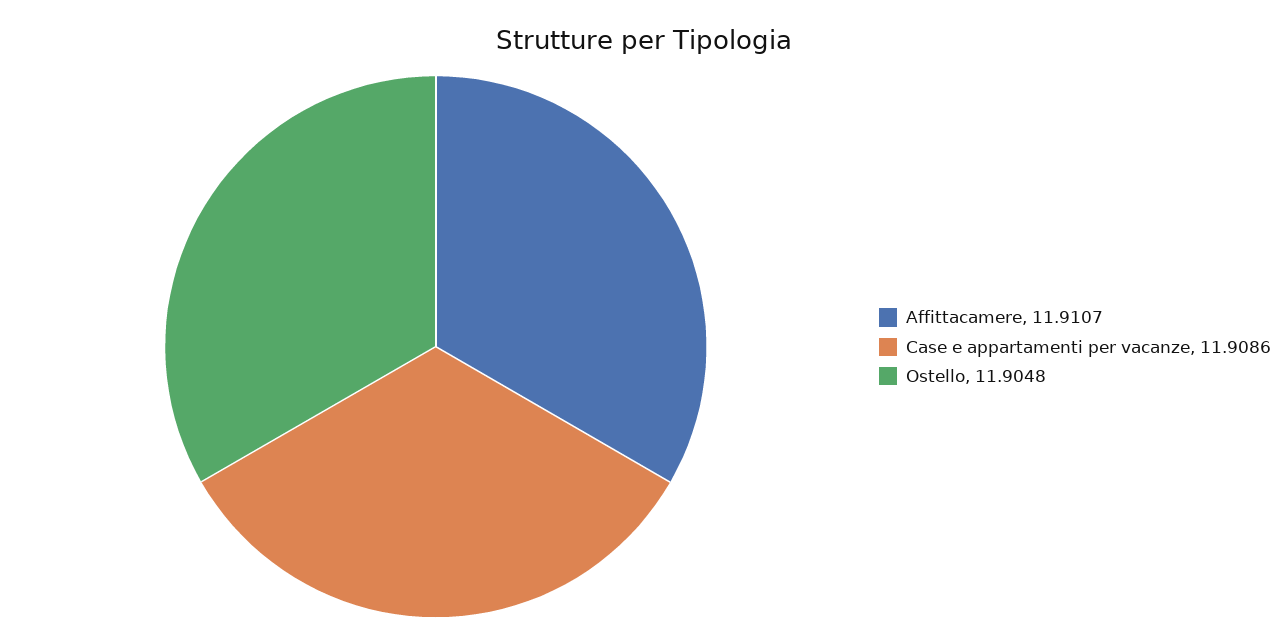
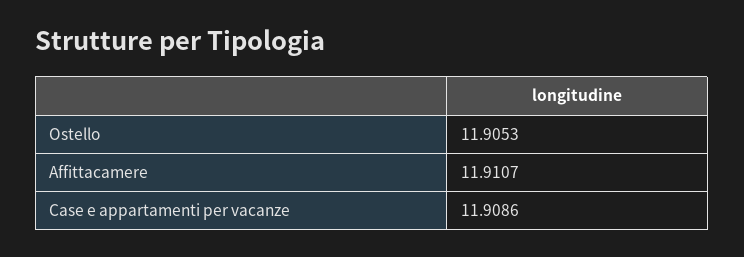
Ostello: 11.9048 -> 11.9053

